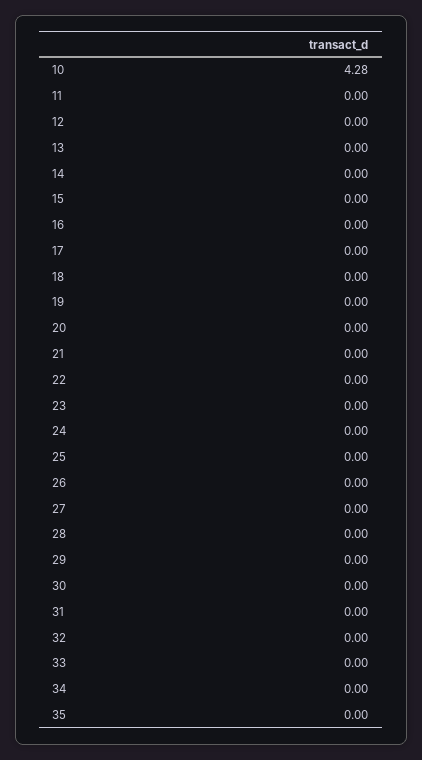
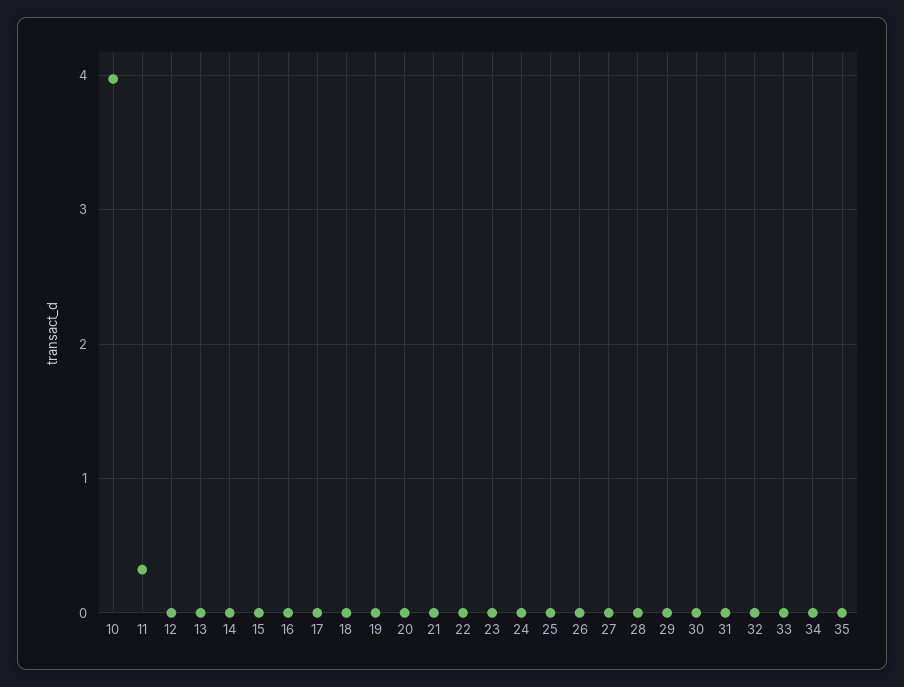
10: 4.28 -> 4
11: 0 -> 0.3

